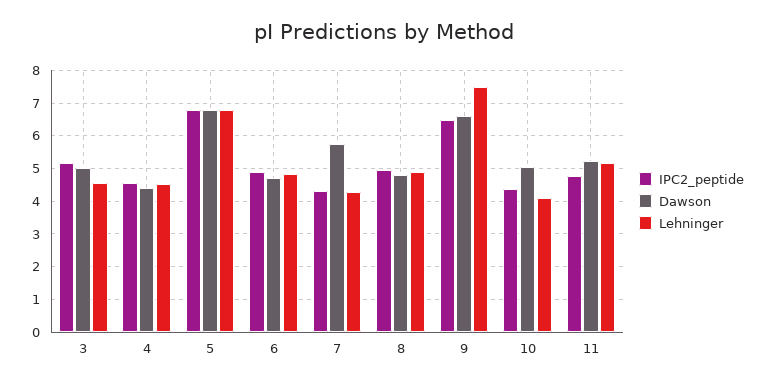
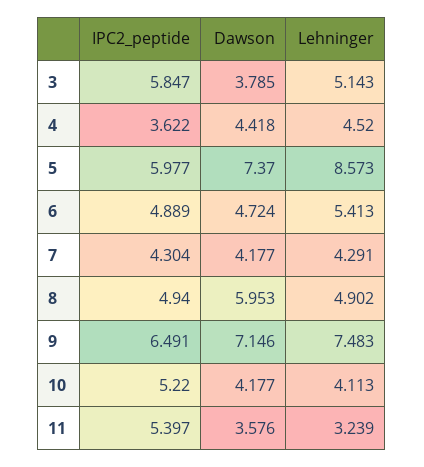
IPC2_peptide, 3: 5.2 -> 5.847
Dawson, 3: 5 -> 3.785
Lehninger, 3: 4.6 -> 5.143
IPC2_peptide, 4: 4.6 -> 3.622
IPC2_peptide, 5: 6.8 -> 5.977
Dawson, 5: 6.8 -> 7.37
Lehninger, 5: 6.8 -> 8.573
Lehninger, 6: 4.8 -> 5.413
Dawson, 7: 5.8 -> 4.177
Dawson, 8: 4.8 -> 5.953
Dawson, 9: 6.6 -> 7.146
IPC2_peptide, 10: 4.4 -> 5.22
Dawson, 10: 5 -> 4.177
IPC2_peptide, 11: 4.8 -> 5.397
Dawson, 11: 5.2 -> 3.576
Lehninger, 11: 5.2 -> 3.239

